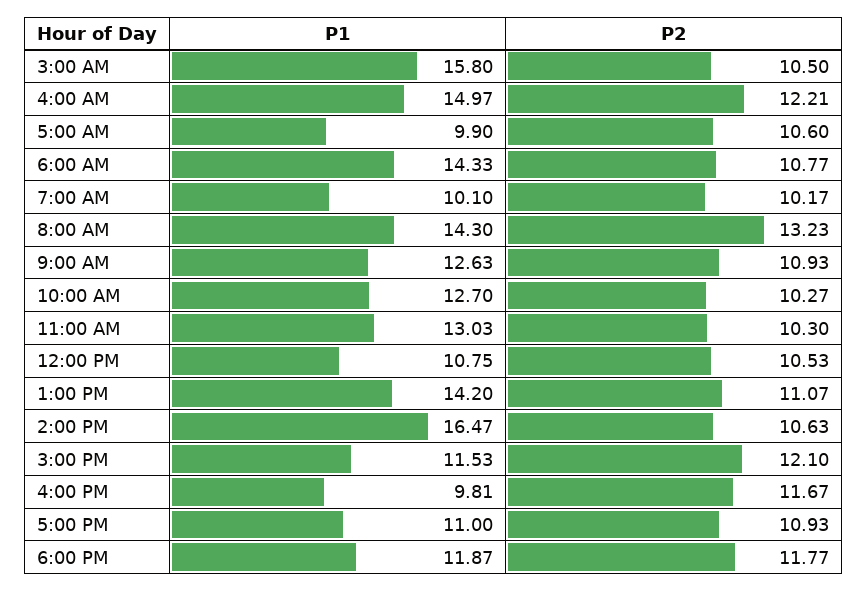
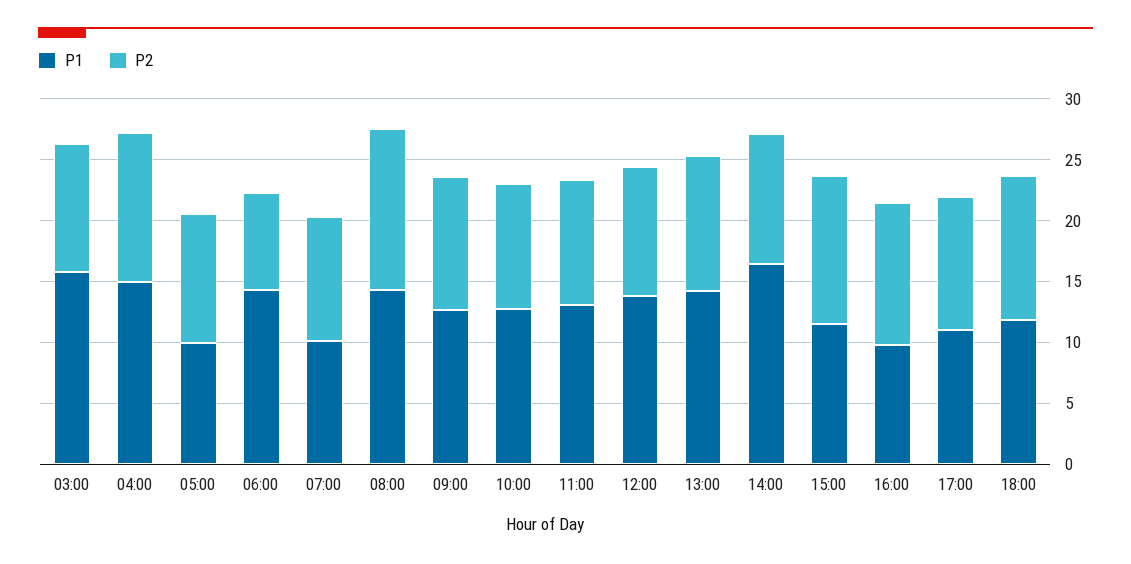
P2, 6:00 AM: 10.77 -> 8
P1, 12:00 PM: 10.75 -> 14

